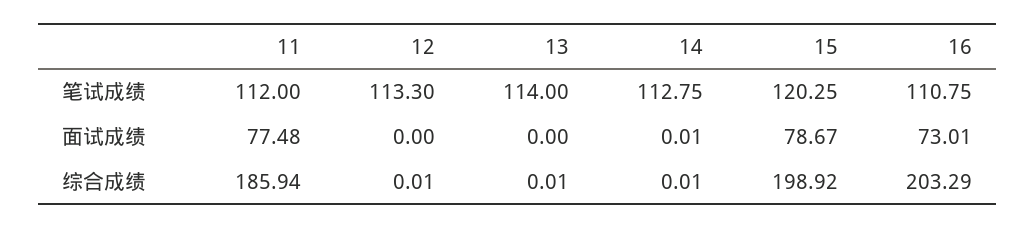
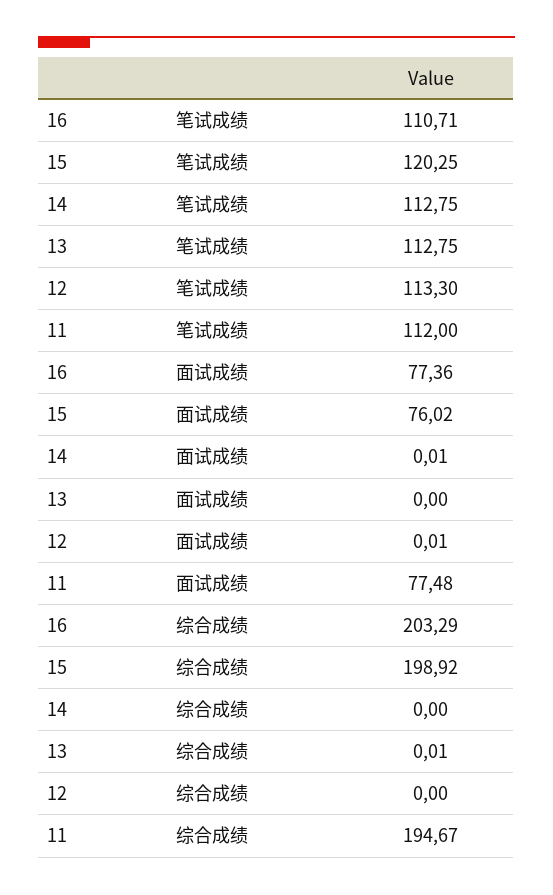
13, 笔试成绩: 114 -> 112.75
16, 笔试成绩: 110.75 -> 110.71
12, 面试成绩: 0 -> 0.01
15, 面试成绩: 78.67 -> 76.02
16, 面试成绩: 73.01 -> 77.36
11, 综合成绩: 185.94 -> 194.67
12, 综合成绩: 0.01 -> 0
14, 综合成绩: 0.01 -> 0

